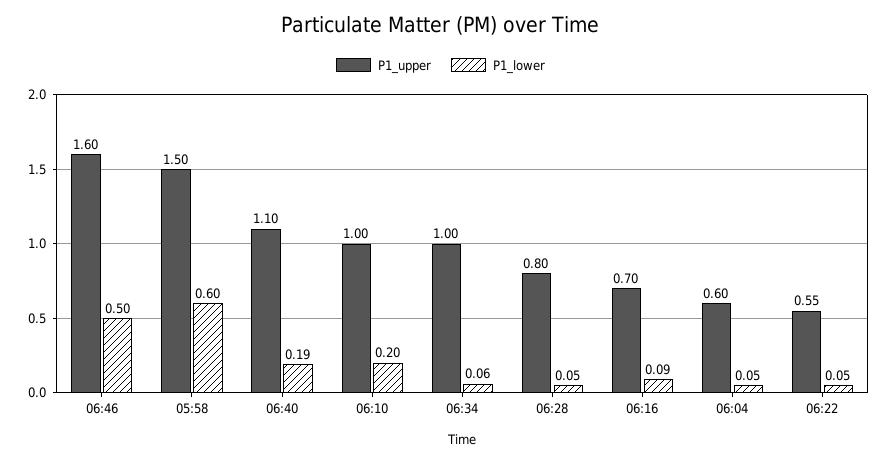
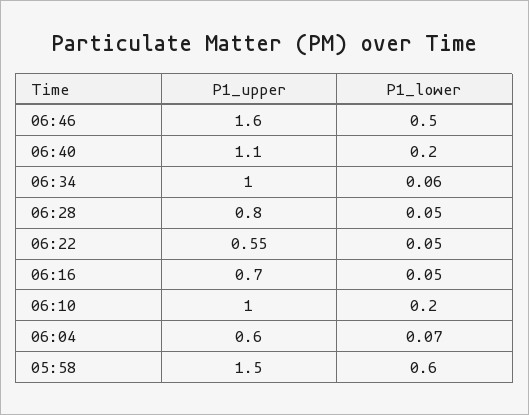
P1_lower, 06:40: 0.19 -> 0.2
P1_lower, 06:16: 0.09 -> 0.05
P1_lower, 06:04: 0.05 -> 0.07

